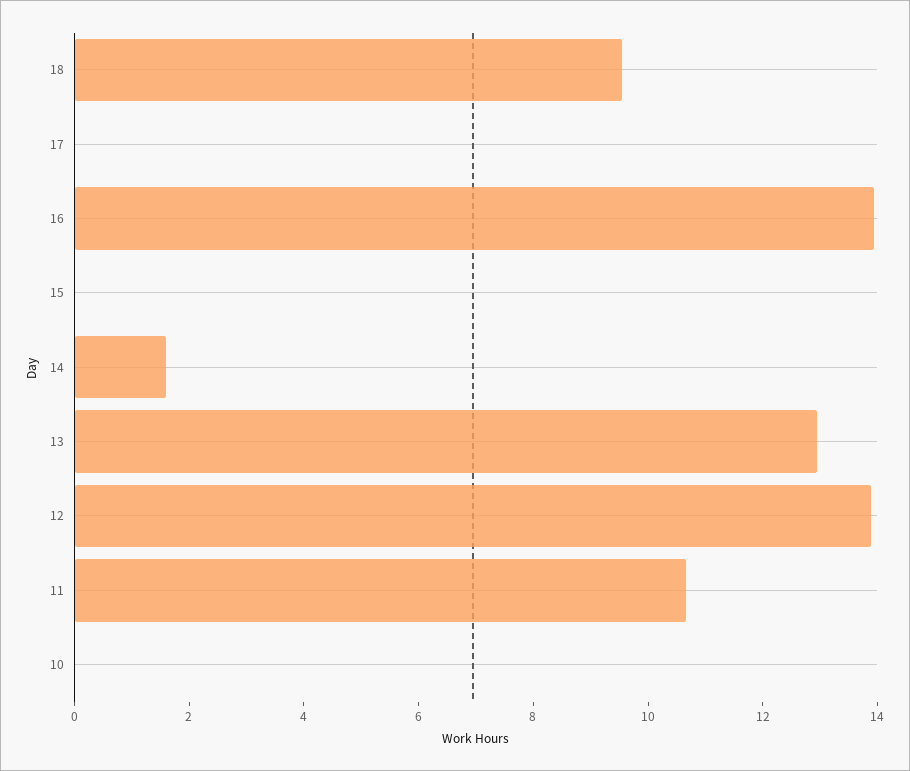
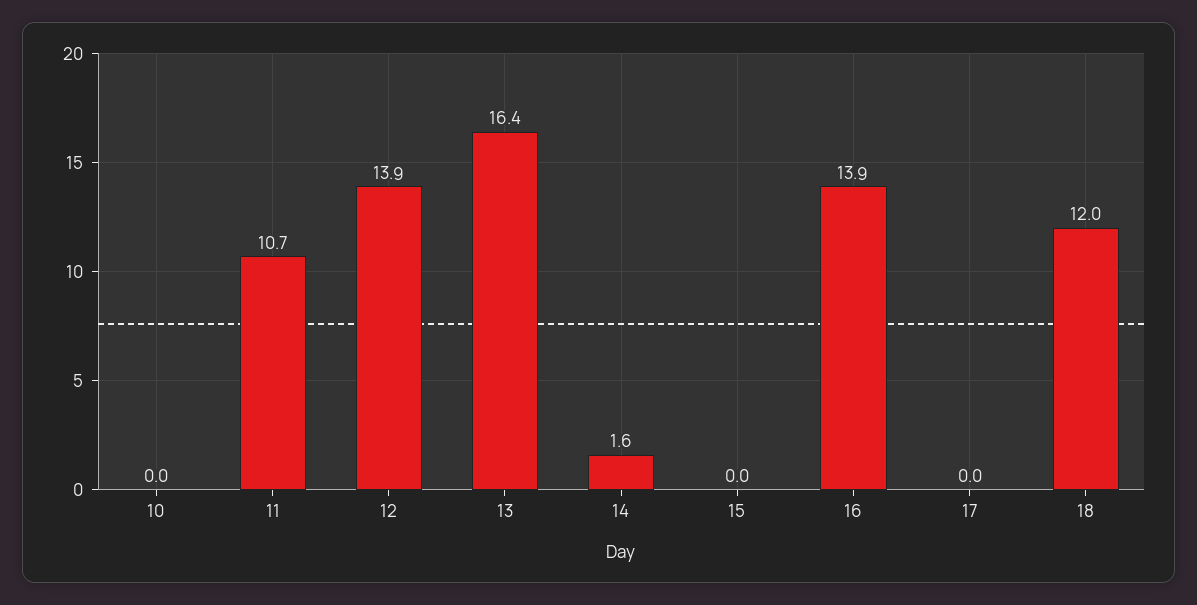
18: 9.5 -> 12
13: 13 -> 16.4

